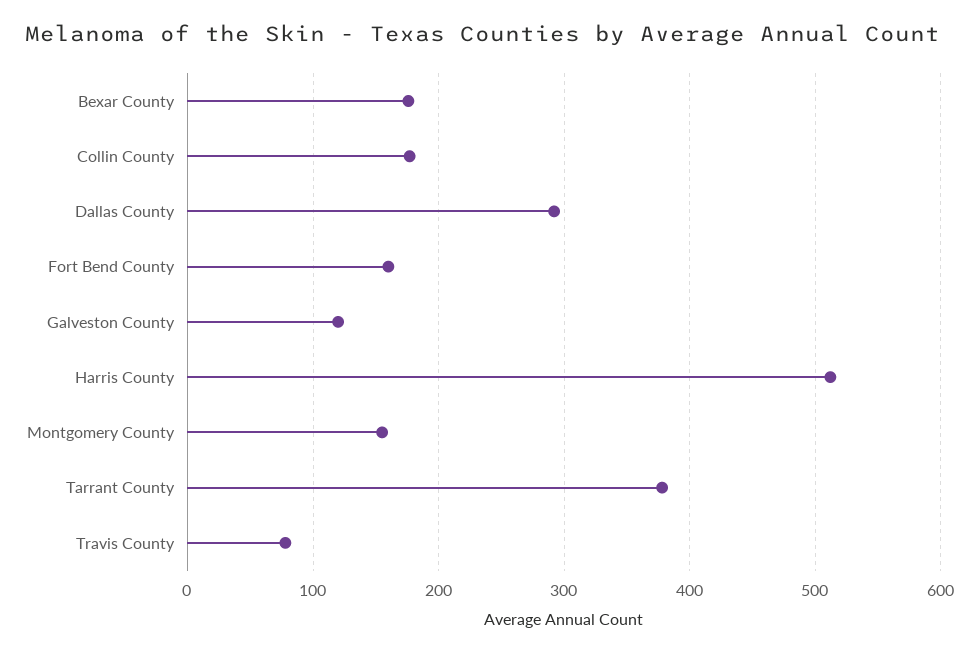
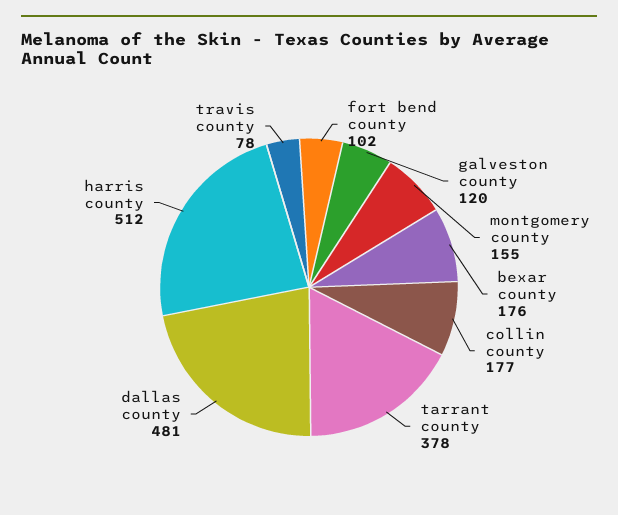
Dallas County: 290 -> 481
Fort Bend County: 160 -> 102

